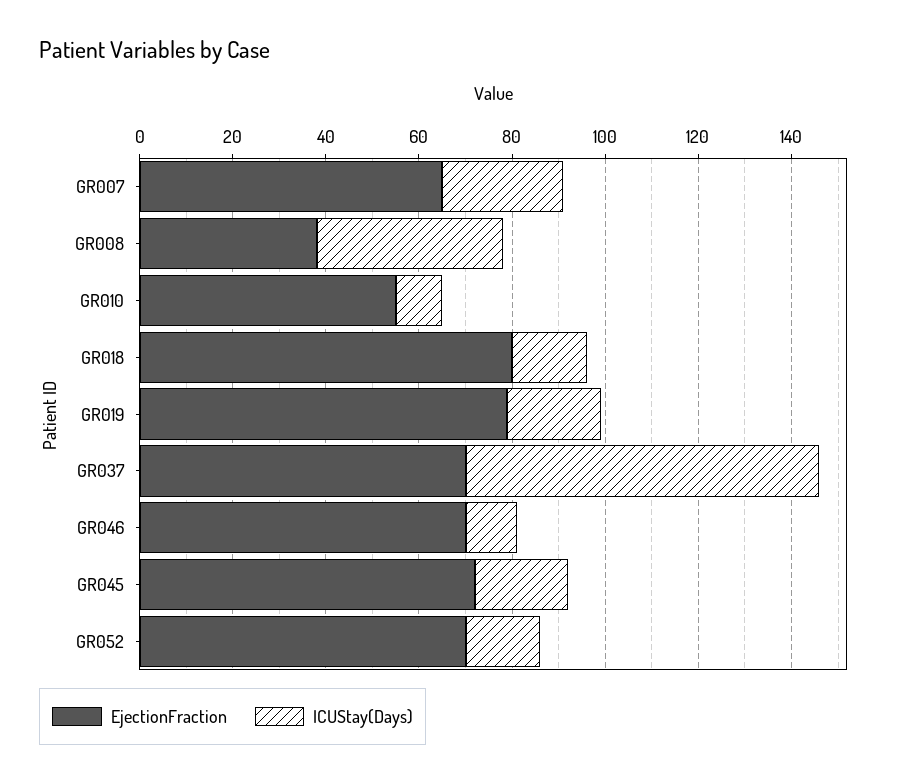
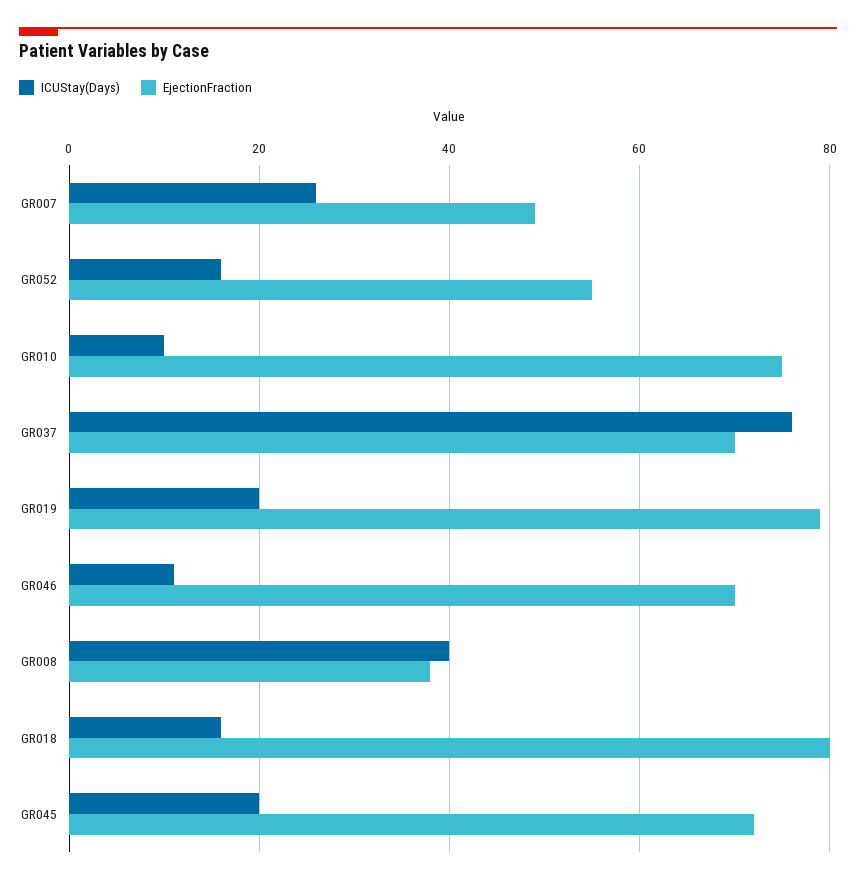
EjectionFraction, GR007: 65 -> 50
EjectionFraction, GR010: 55 -> 75
EjectionFraction, GR052: 70 -> 55

